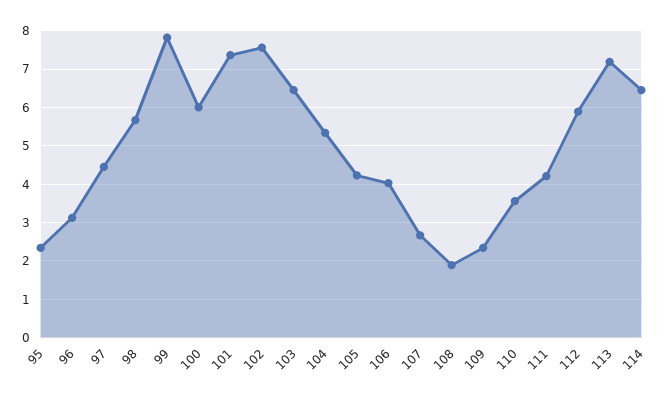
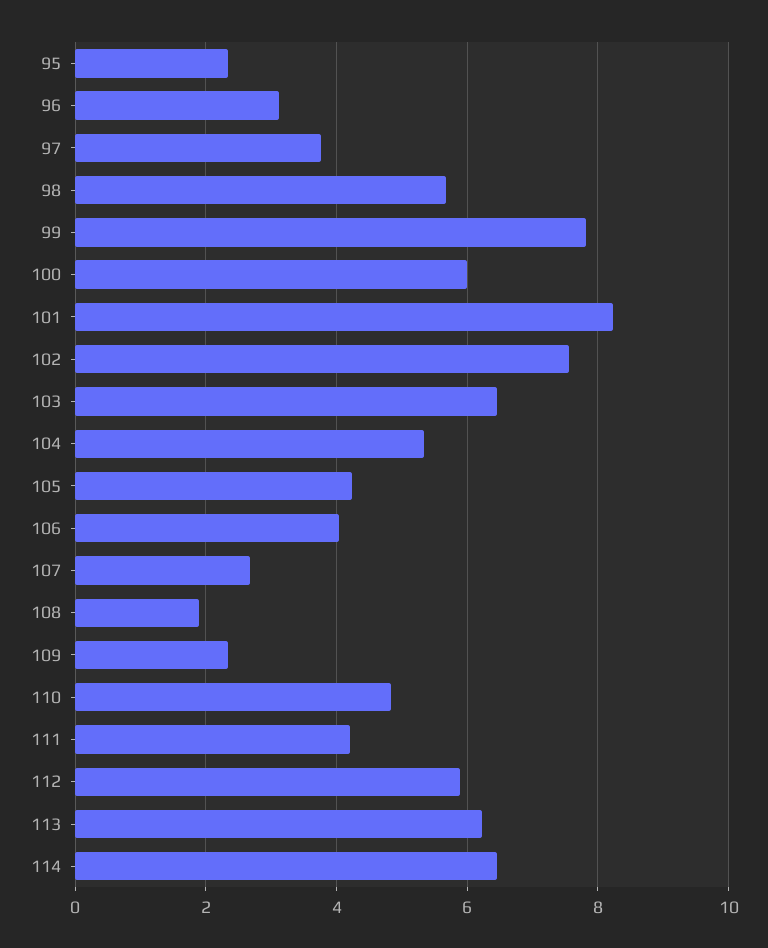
97: 4.4 -> 3.8
101: 7.4 -> 8.2
110: 3.6 -> 4.8
113: 7.2 -> 6.2

